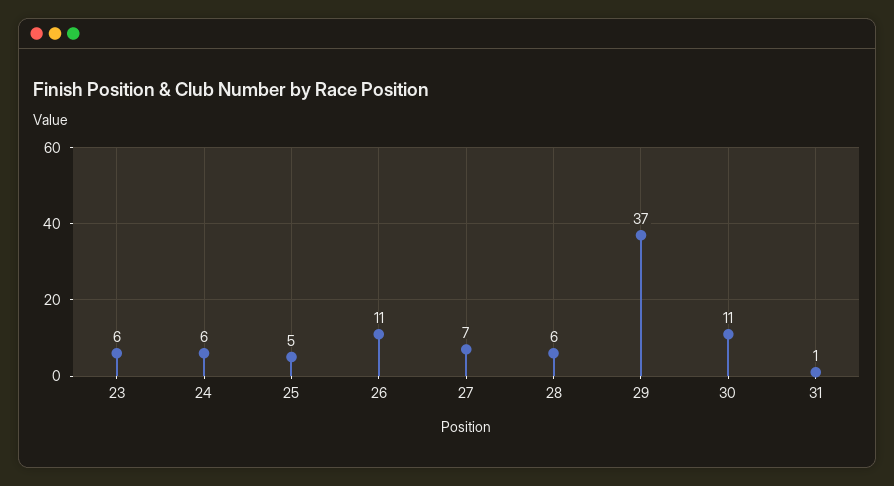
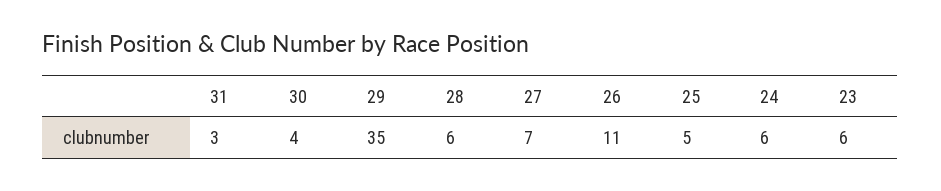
29: 37 -> 35
30: 11 -> 4
31: 1 -> 3

